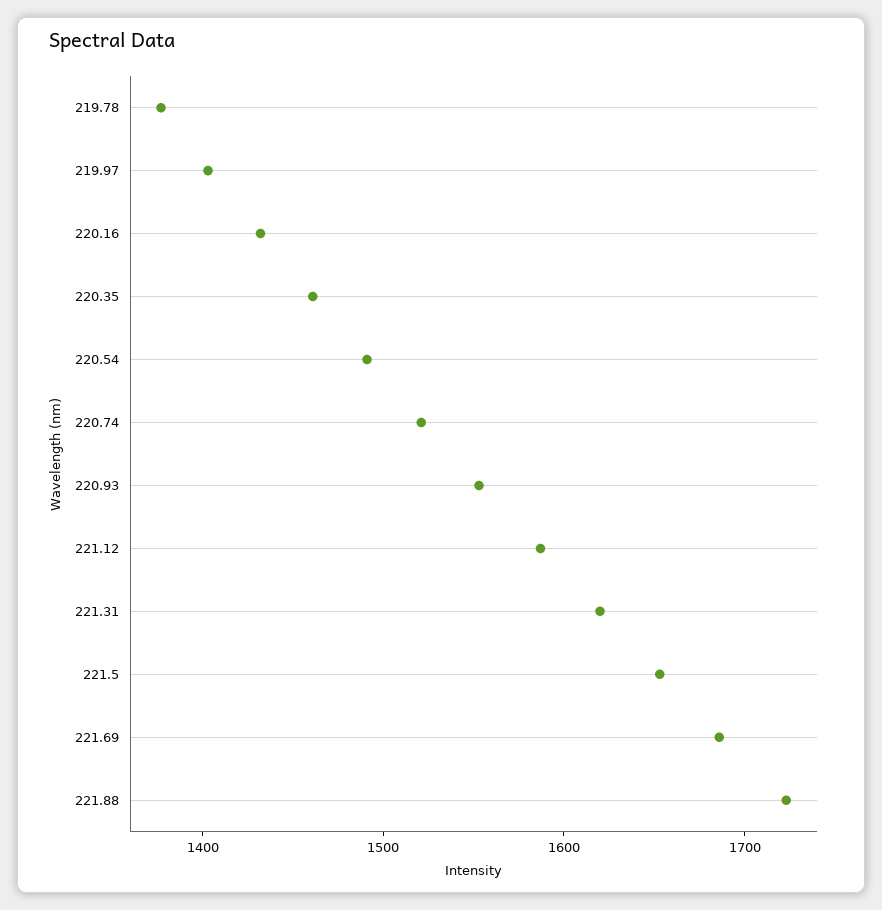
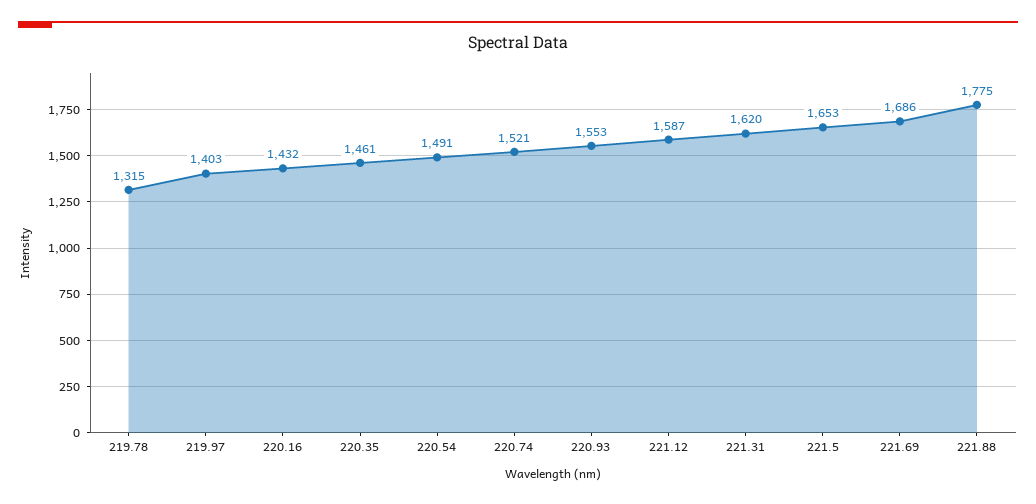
219.78: 1380 -> 1315
221.88: 1720 -> 1775

